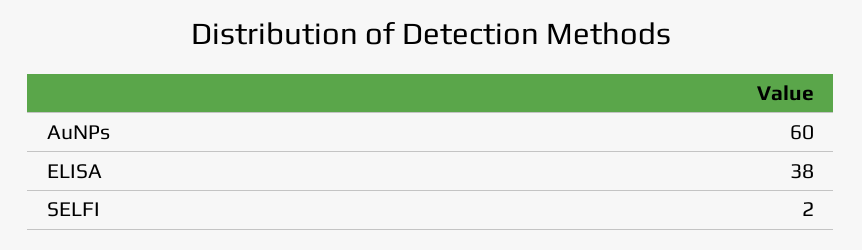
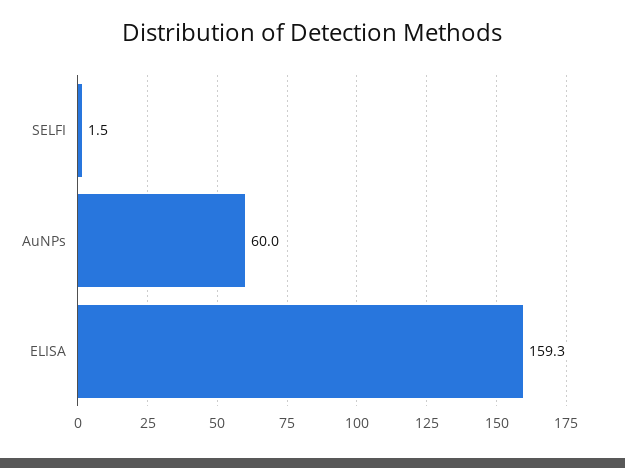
ELISA: 38 -> 159.3

